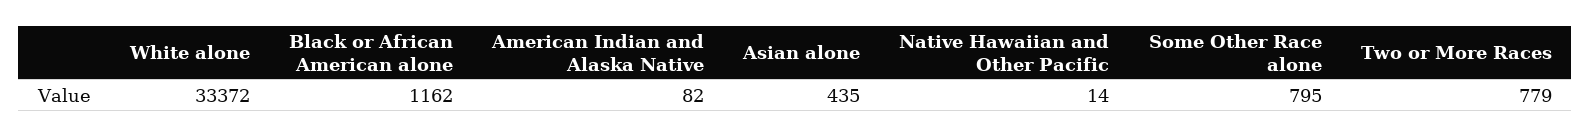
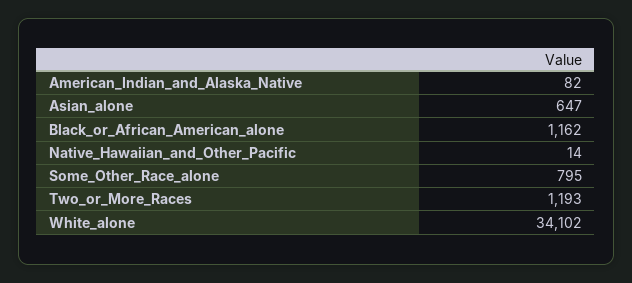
White alone: 33372 -> 34102
Asian alone: 435 -> 647
Two or More Races: 779 -> 1193

